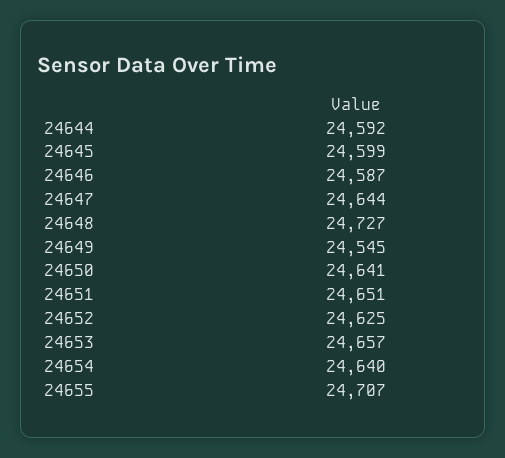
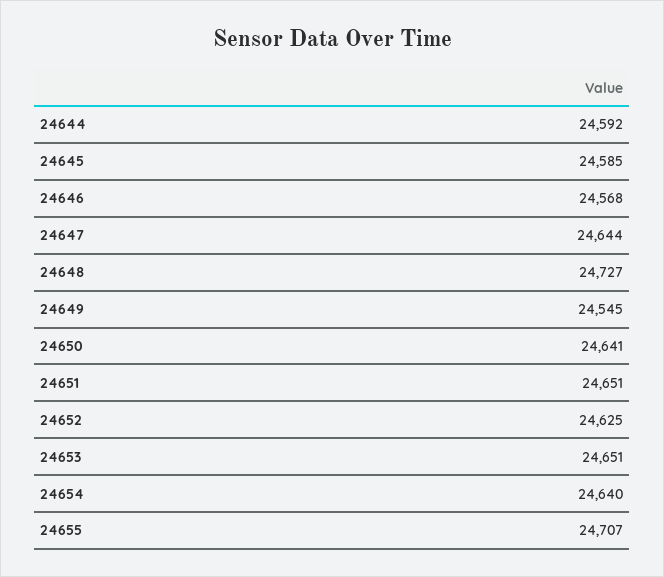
24645: 24599 -> 24585
24646: 24587 -> 24568
24653: 24657 -> 24651

